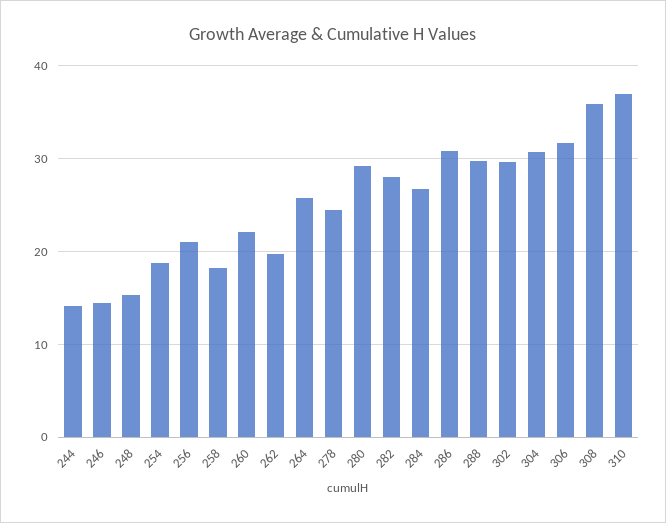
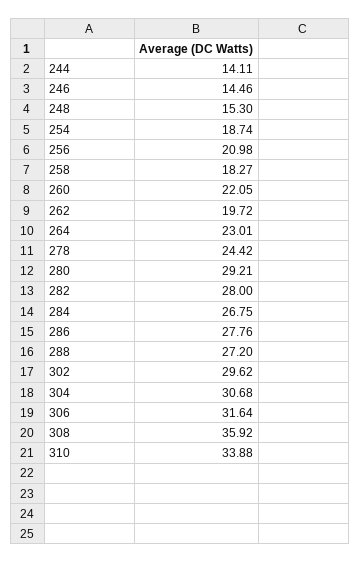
264: 26 -> 23.01
286: 31 -> 27.76
288: 30 -> 27.2
310: 37 -> 33.88

